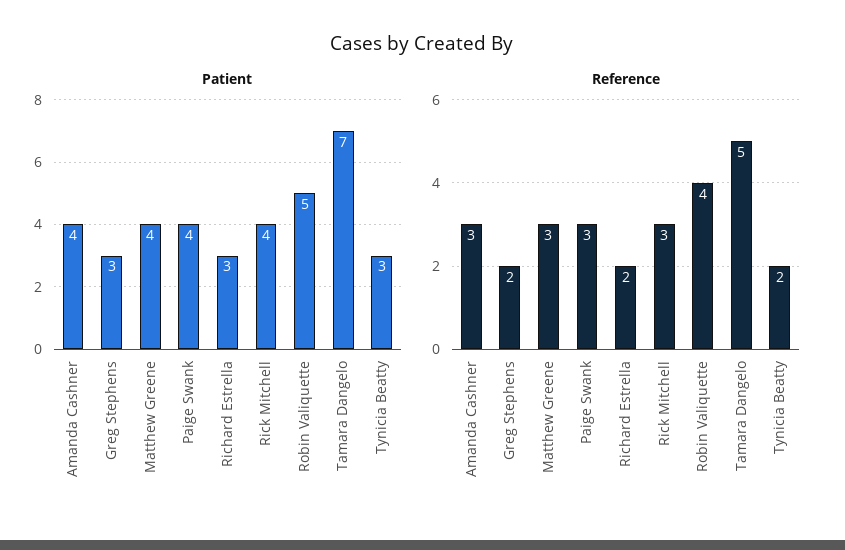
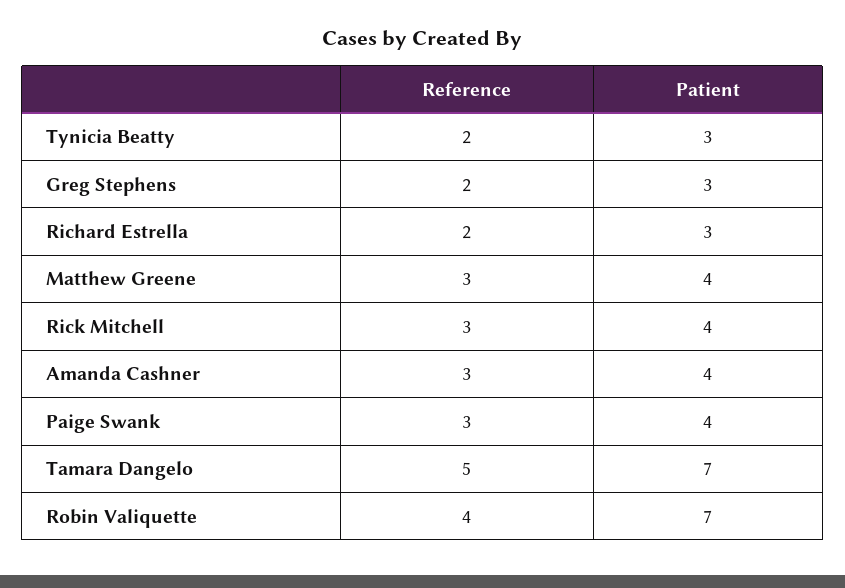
Patient, Robin Valiquette: 5 -> 7

